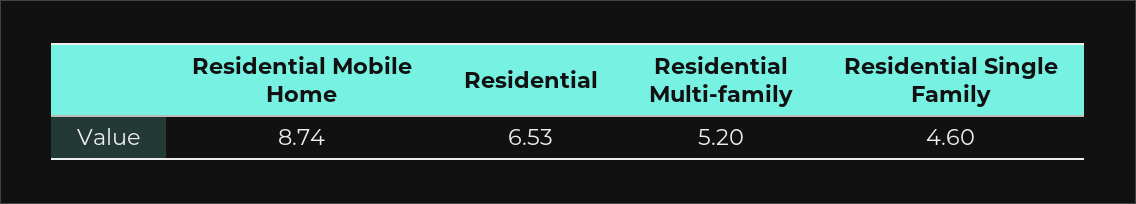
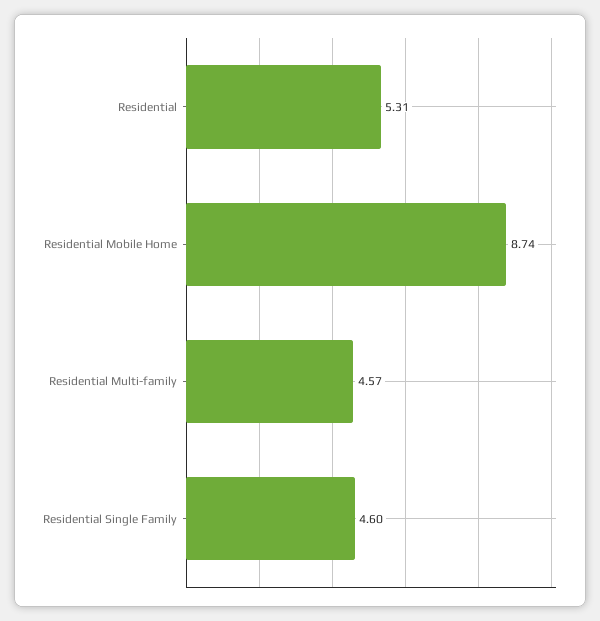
Residential: 6.53 -> 5.31
Residential Multi-family: 5.2 -> 4.57

